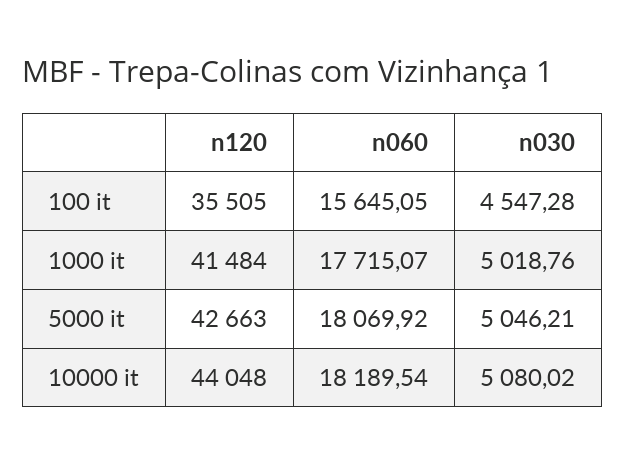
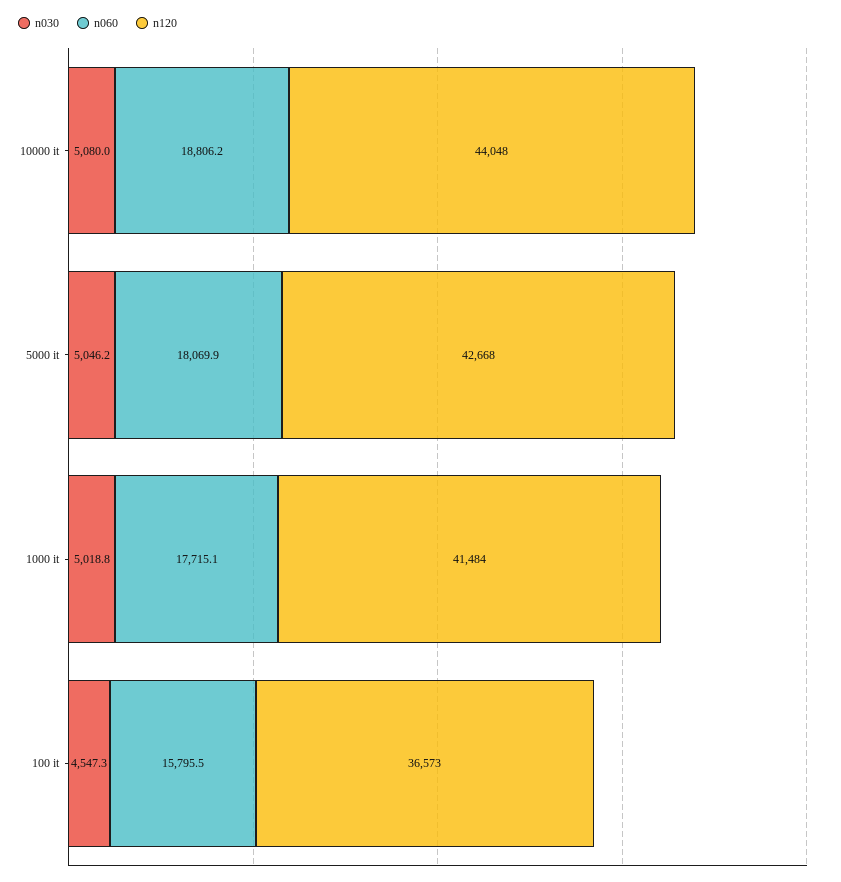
n120, 100 it: 35505 -> 36573
n060, 100 it: 15645.05 -> 15795.5
n120, 5000 it: 42663 -> 42668
n060, 10000 it: 18189.54 -> 18806.2

